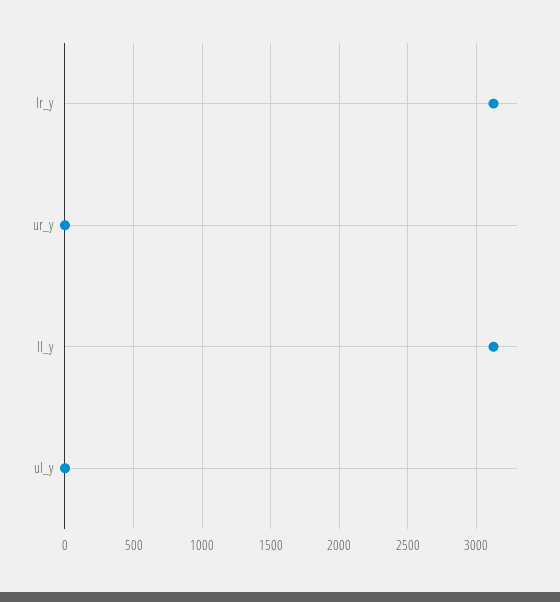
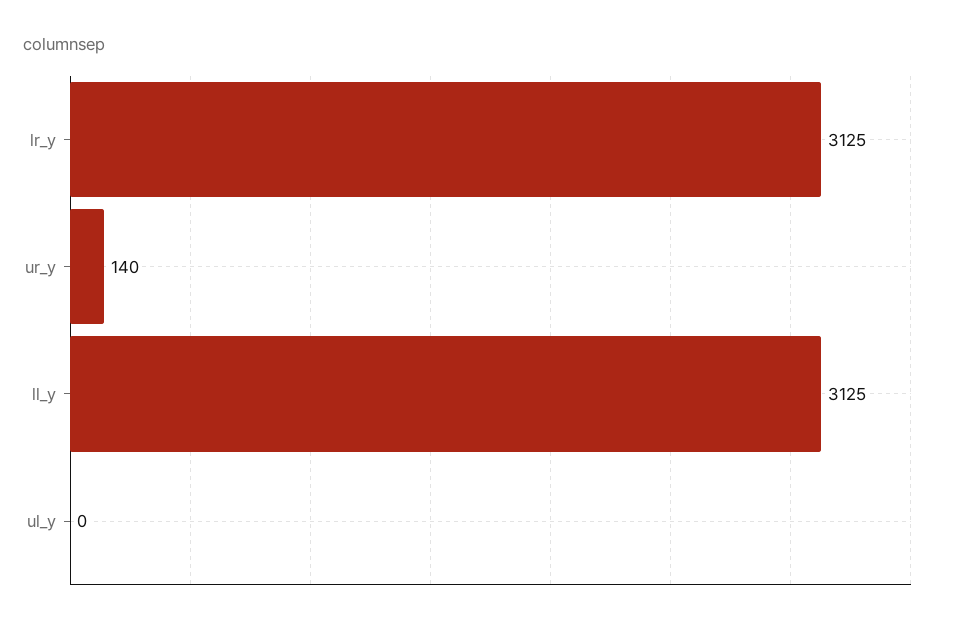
ur_y: 0 -> 140

